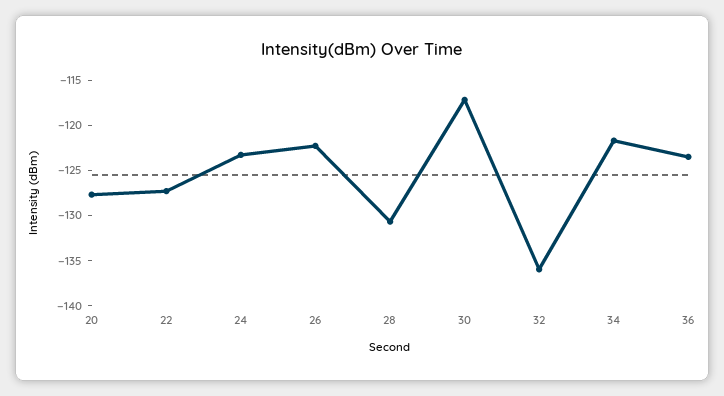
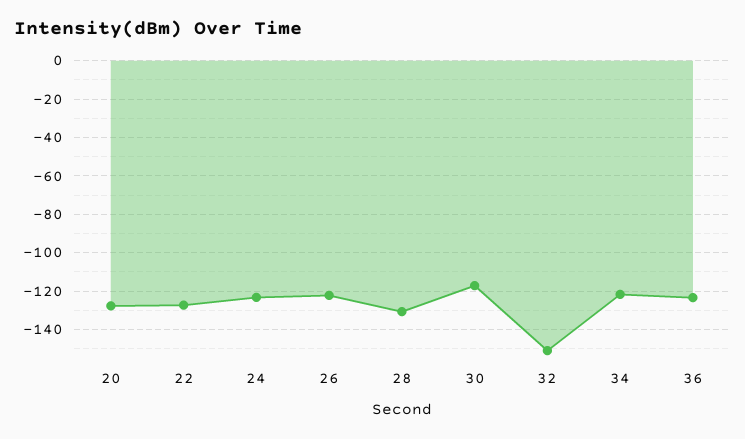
32: -136 -> -150

